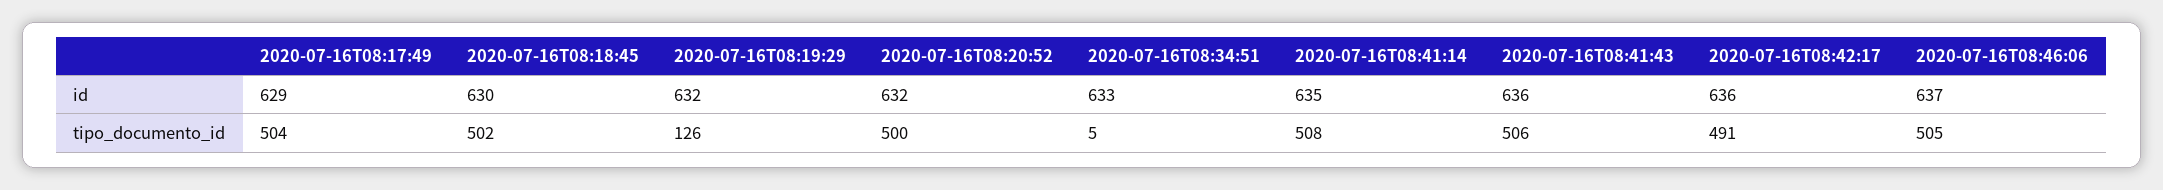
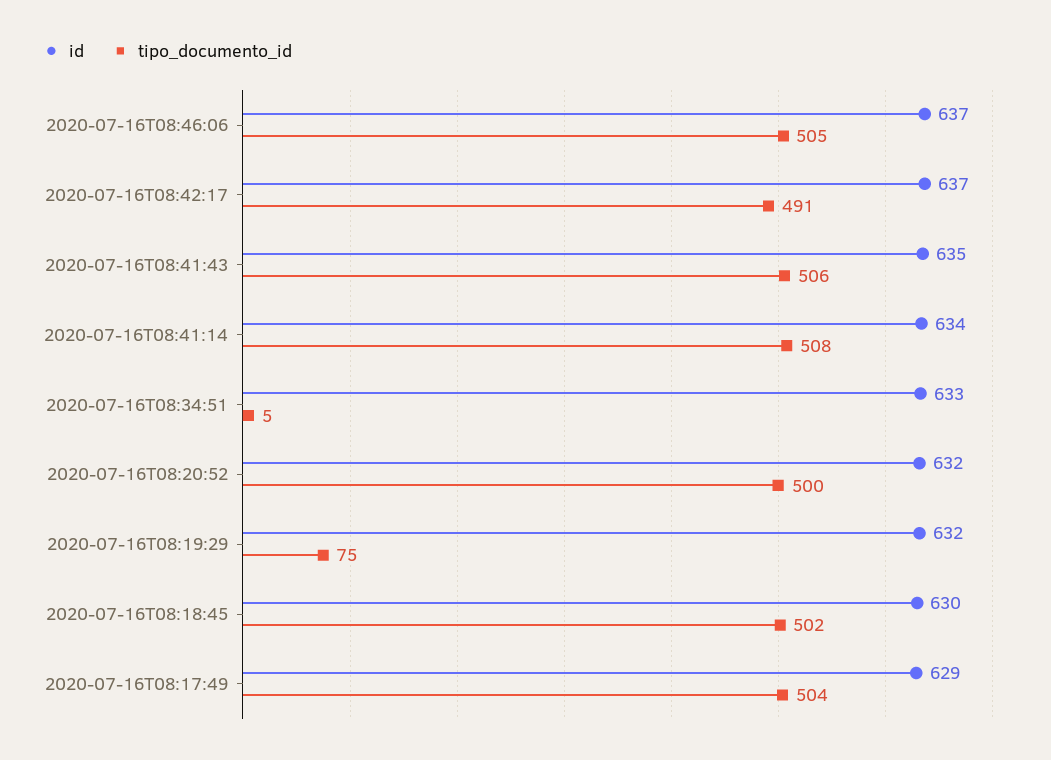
id, 2020-07-16T08:41:14: 635 -> 634
id, 2020-07-16T08:41:43: 636 -> 635
id, 2020-07-16T08:42:17: 636 -> 637
tipo_documento_id, 2020-07-16T08:19:29: 126 -> 75

